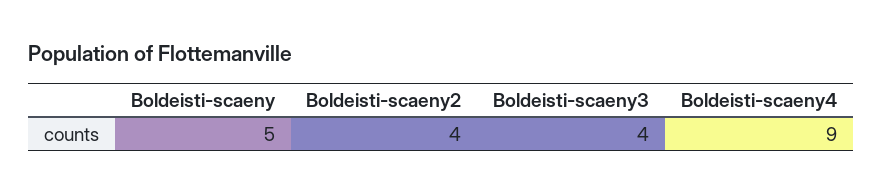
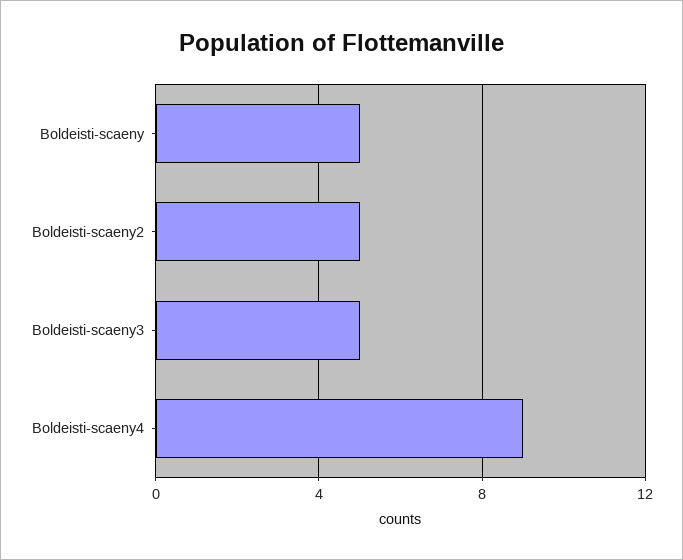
Boldeisti-scaeny2: 4 -> 5
Boldeisti-scaeny3: 4 -> 5

